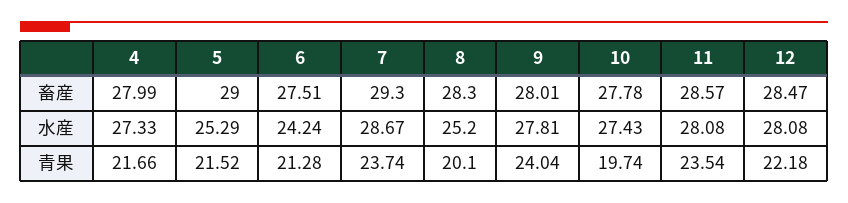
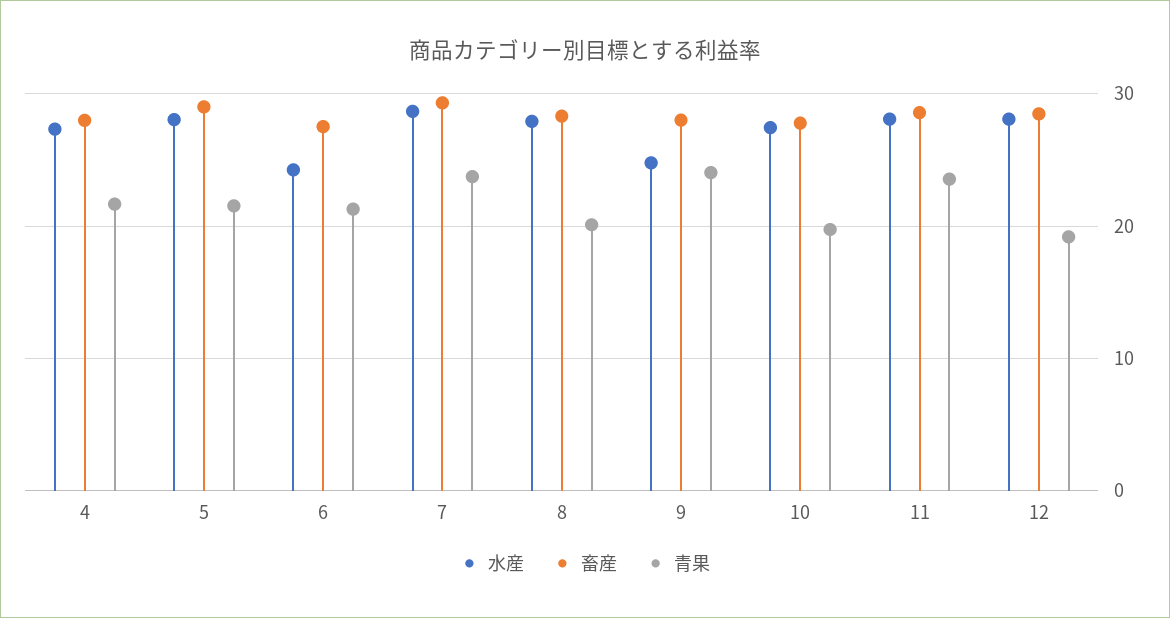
水産, 5: 25.29 -> 28
水産, 8: 25.2 -> 28
水産, 9: 27.81 -> 25
青果, 12: 22.18 -> 19

